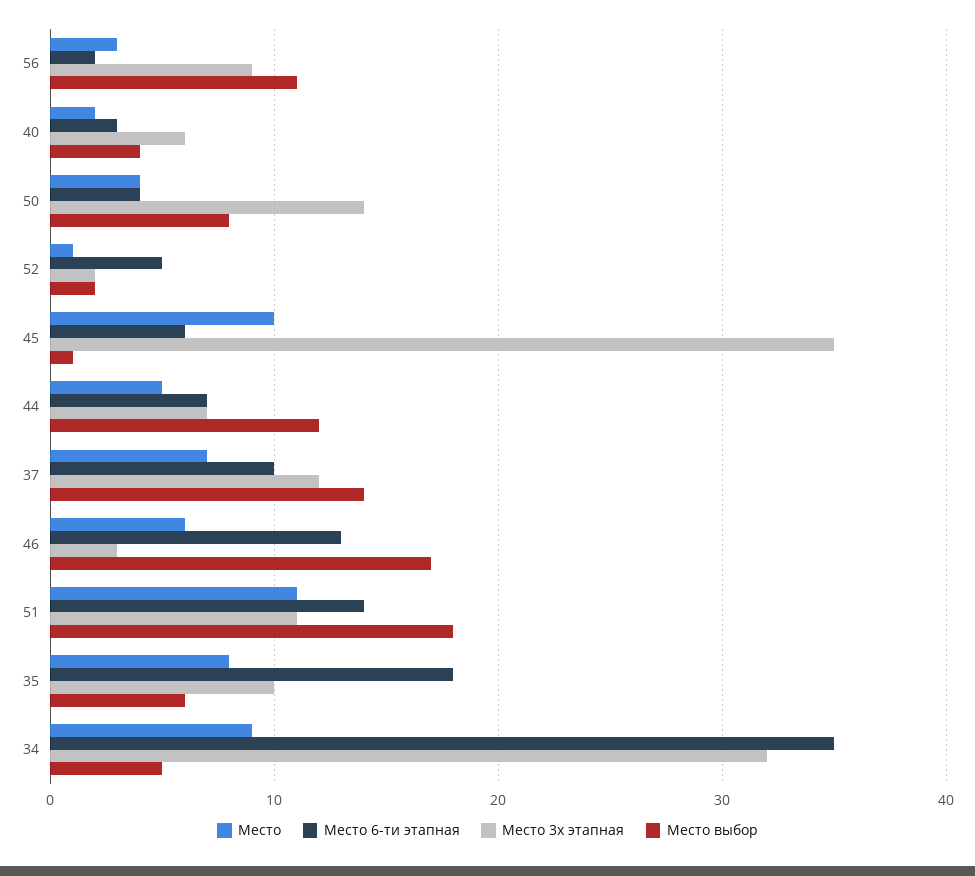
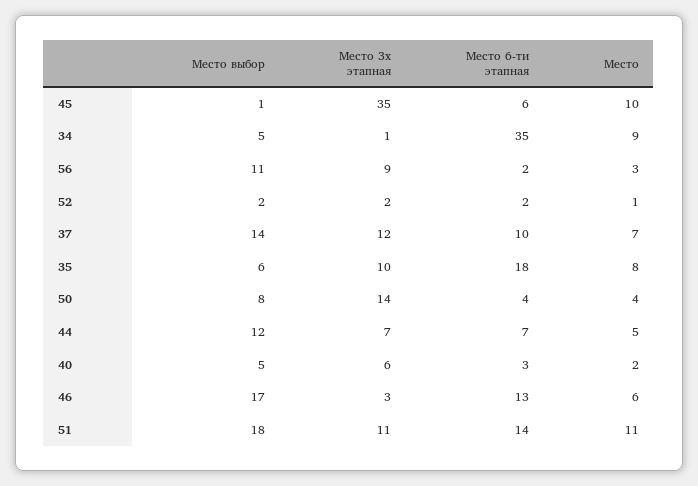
Место выбор, 40: 4 -> 5
Место 6-ти этапная, 52: 5 -> 2
Место 3х этапная, 34: 32 -> 1

